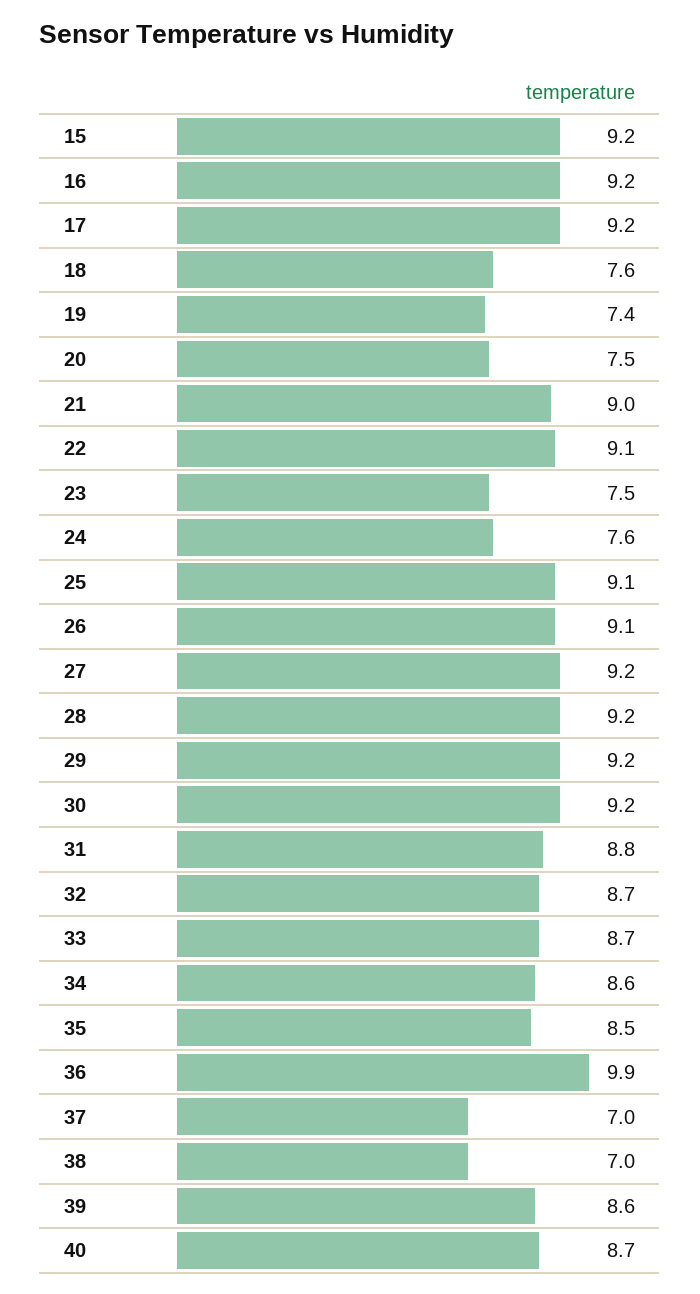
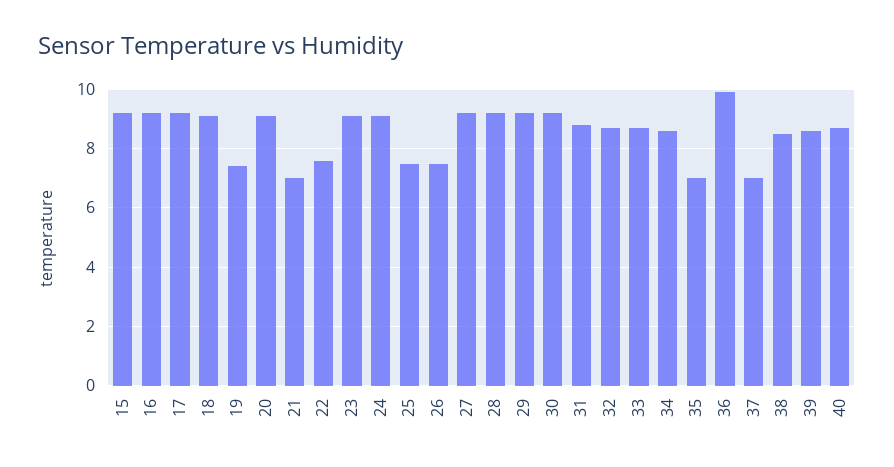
18: 7.6 -> 9
20: 7.5 -> 9
21: 9 -> 7
22: 9.1 -> 7.5
23: 7.5 -> 9
24: 7.6 -> 9
25: 9.1 -> 7.5
26: 9.1 -> 7.5
35: 8.5 -> 7
38: 7 -> 8.5

